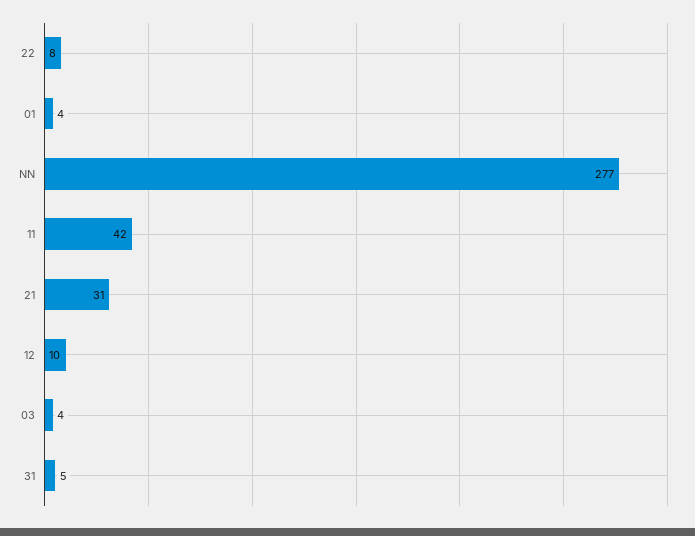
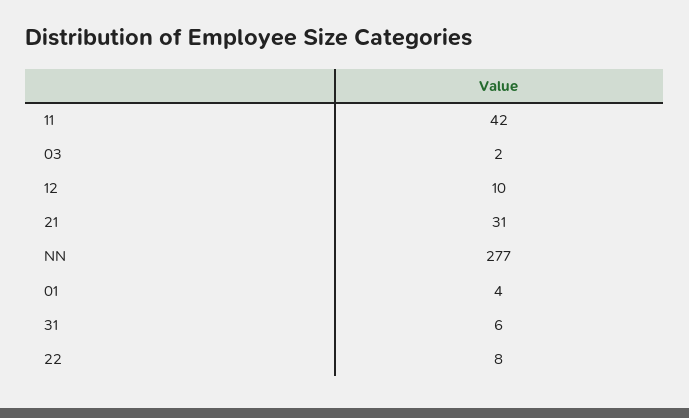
03: 4 -> 2
31: 5 -> 6

